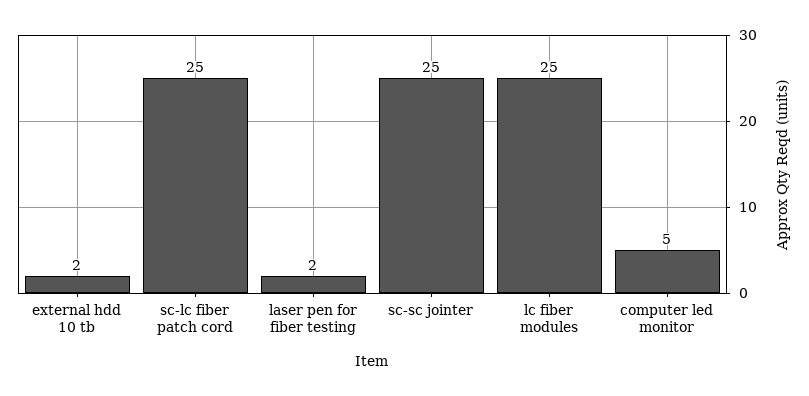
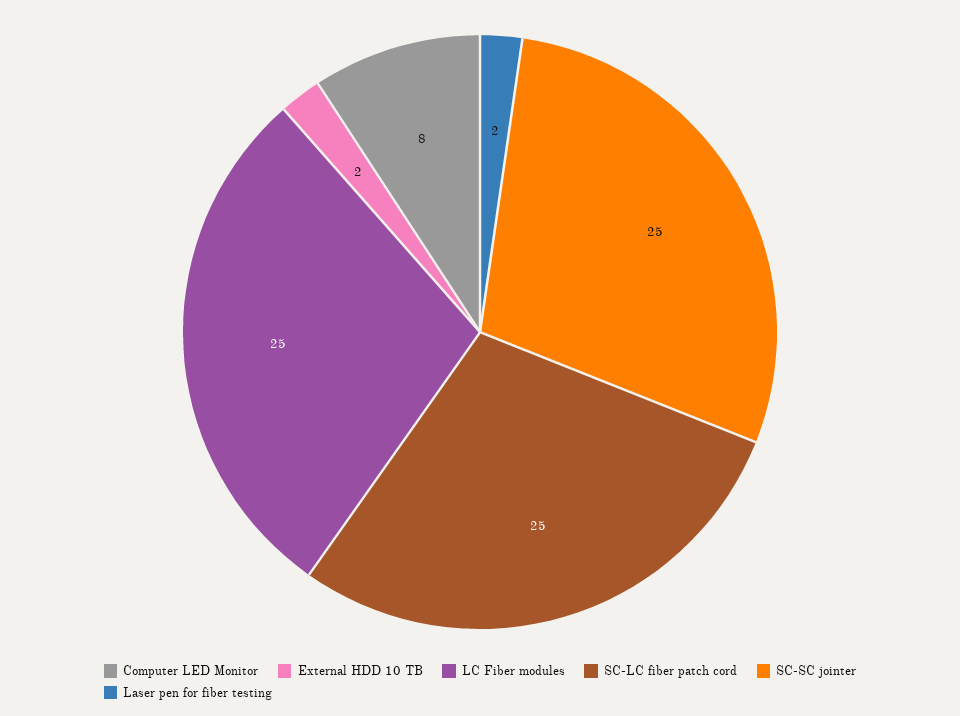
computer led monitor: 5 -> 8

